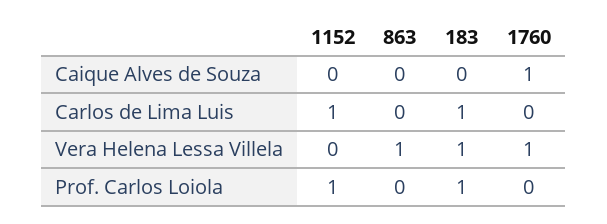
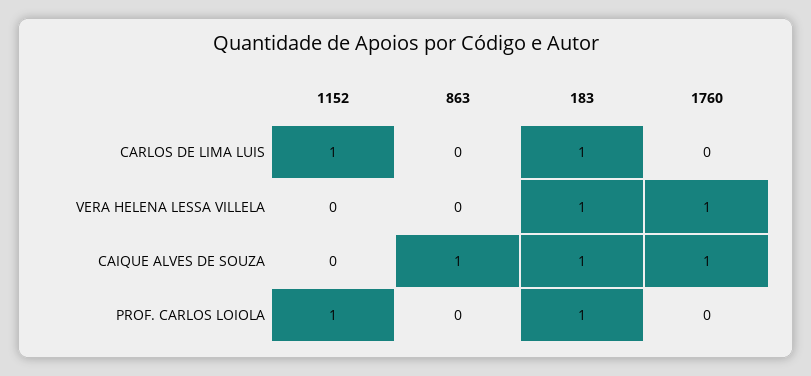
863, Caique Alves de Souza: 0 -> 1
183, Caique Alves de Souza: 0 -> 1
863, Vera Helena Lessa Villela: 1 -> 0

